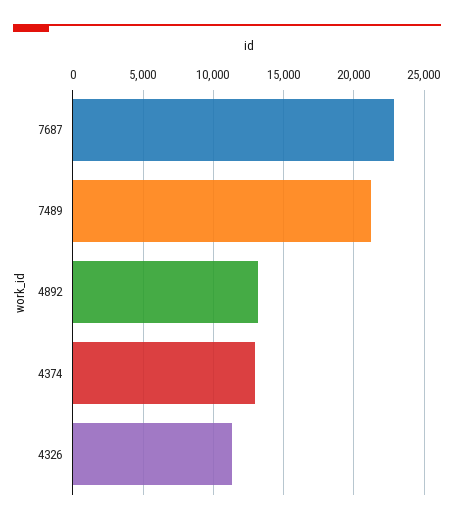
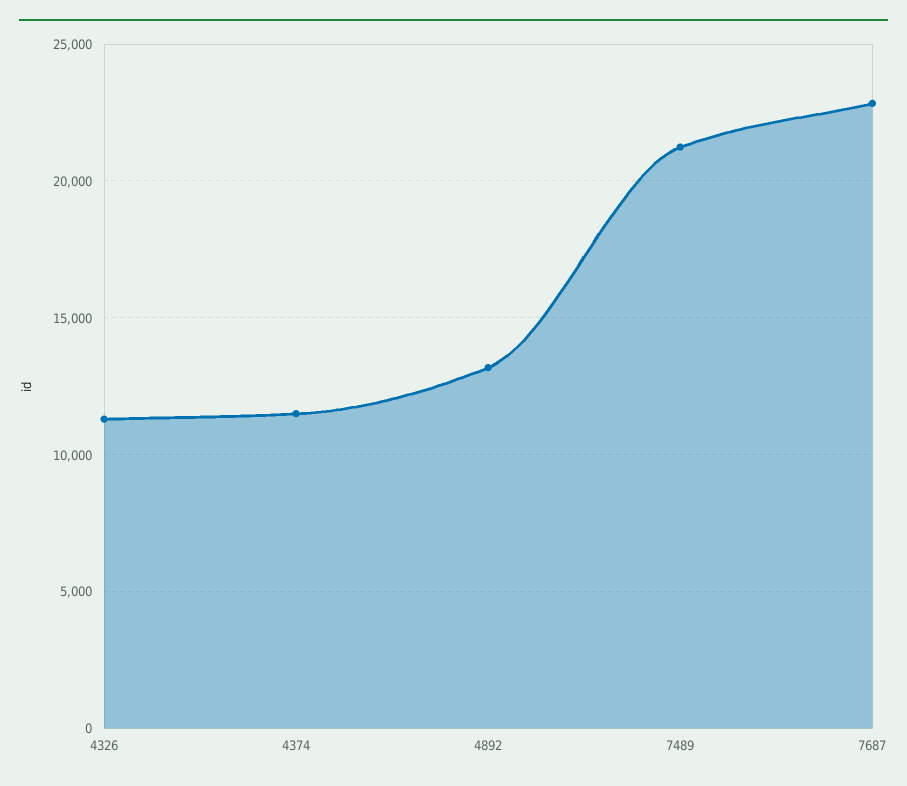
4374: 13000 -> 11500

